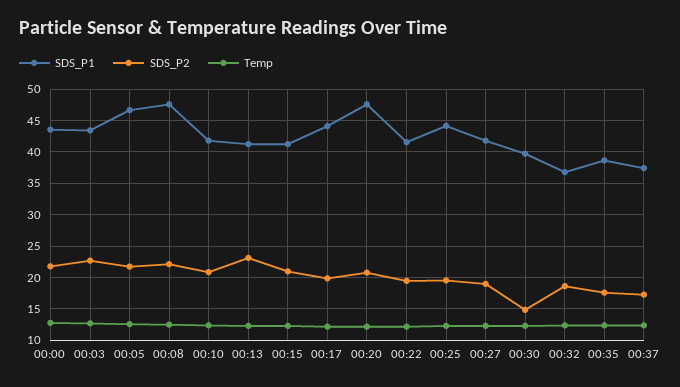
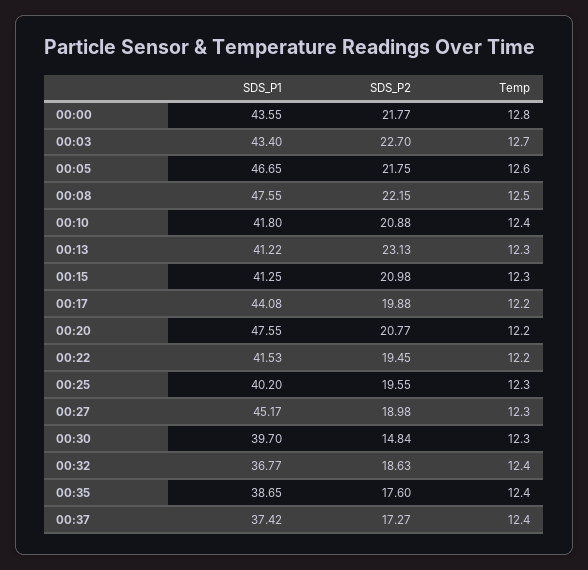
SDS_P1, 00:25: 44 -> 40.2
SDS_P1, 00:27: 42 -> 45.17

